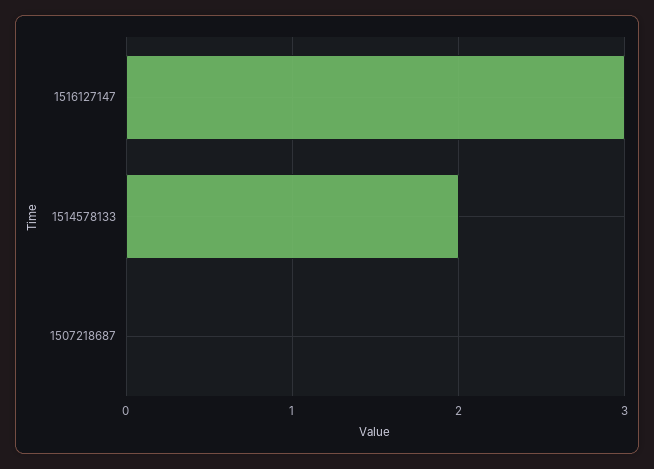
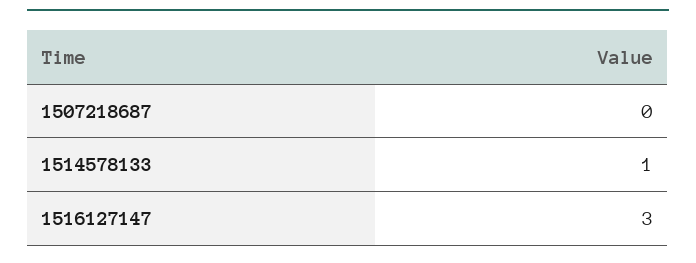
1514578133: 2 -> 1

